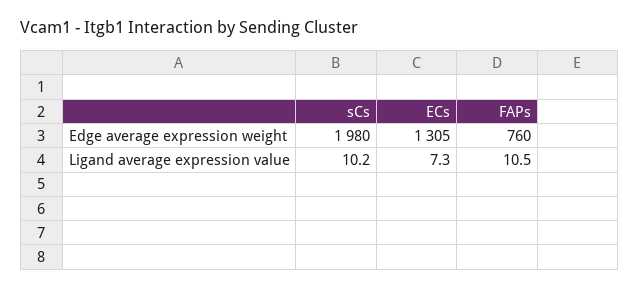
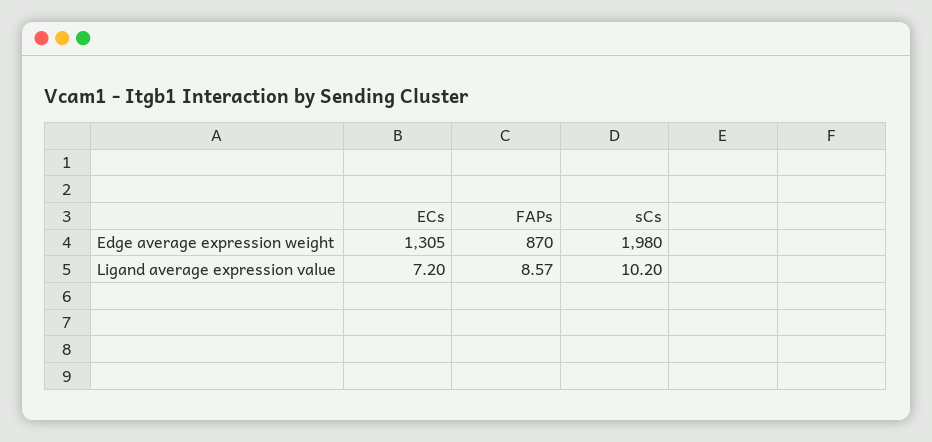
FAPs, Edge average expression weight: 760 -> 870
ECs, Ligand average expression value: 7.3 -> 7.2
FAPs, Ligand average expression value: 10.5 -> 8.57

